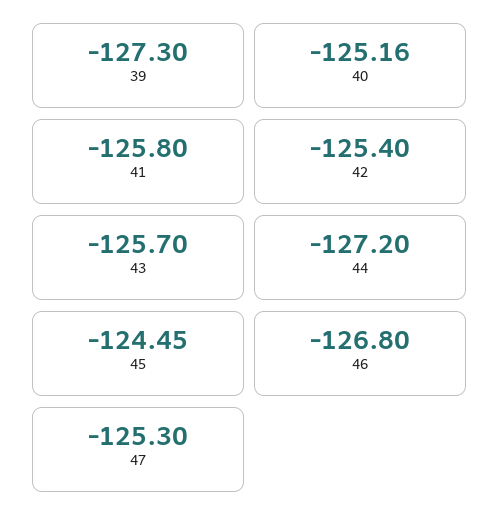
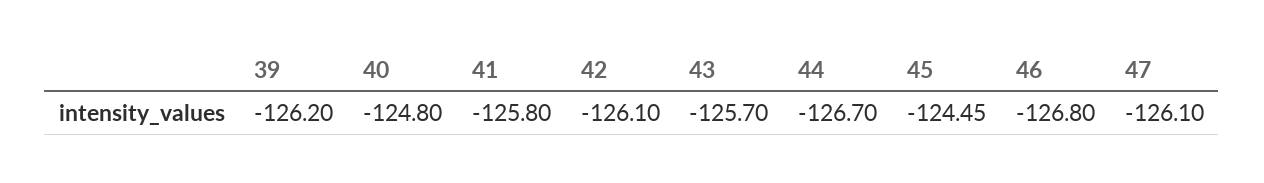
39: -127.3 -> -126.2
40: -125.16 -> -124.8
42: -125.4 -> -126.1
44: -127.2 -> -126.7
47: -125.3 -> -126.1

